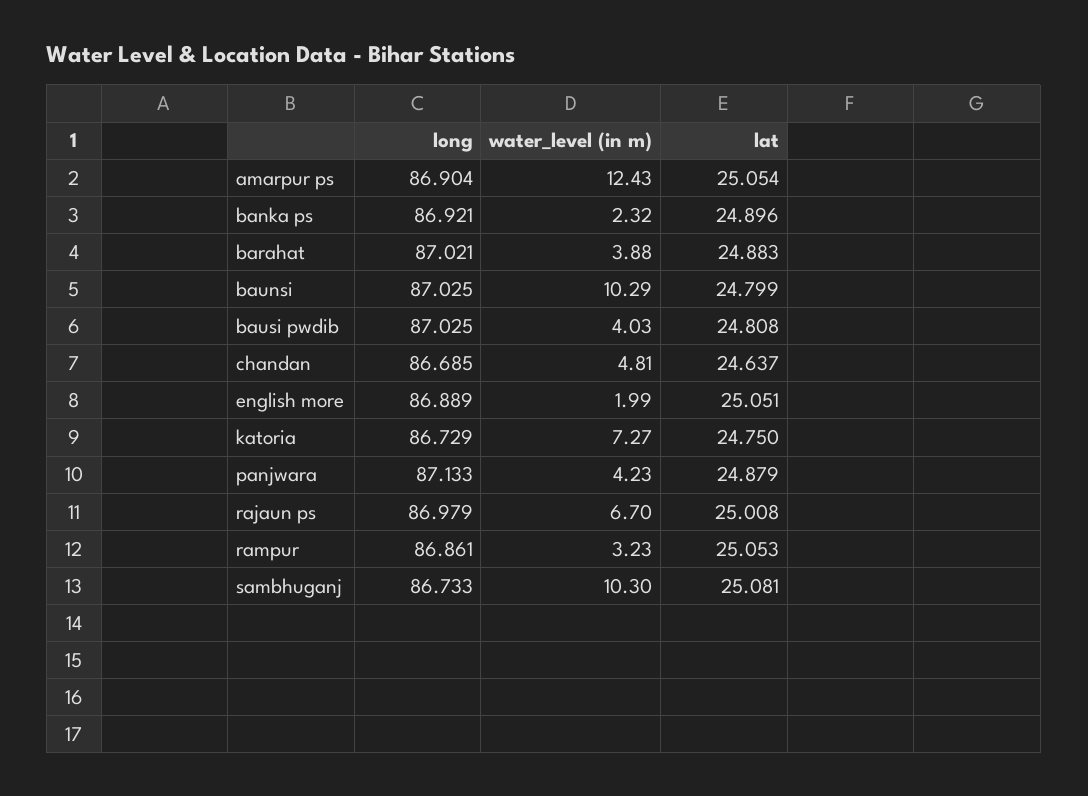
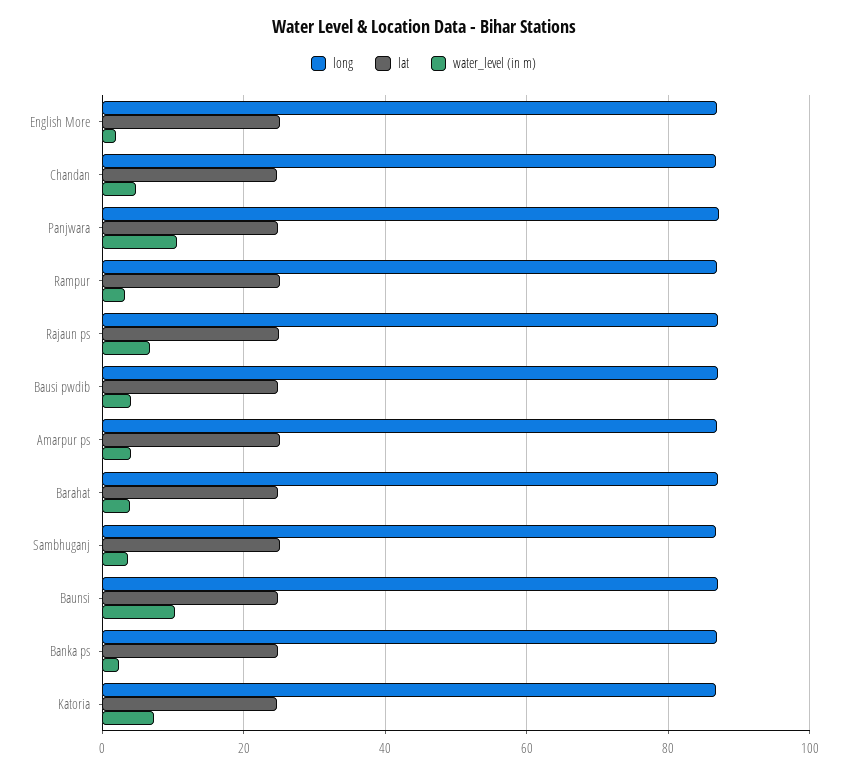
water_level (in m), amarpur ps: 12.43 -> 4
water_level (in m), panjwara: 4.23 -> 10
water_level (in m), sambhuganj: 10.3 -> 4

